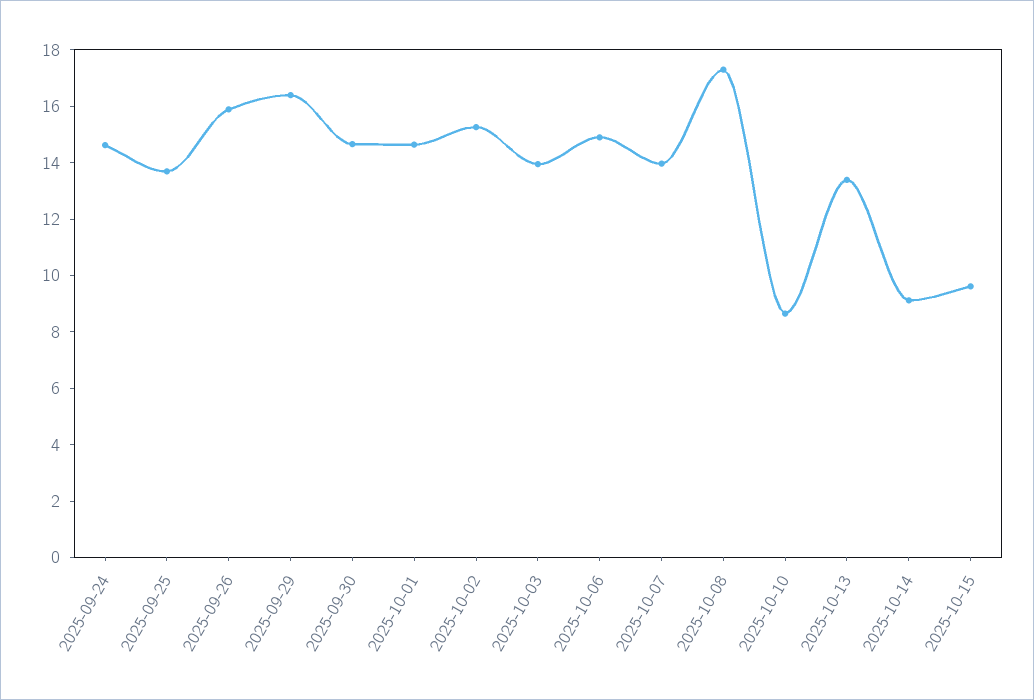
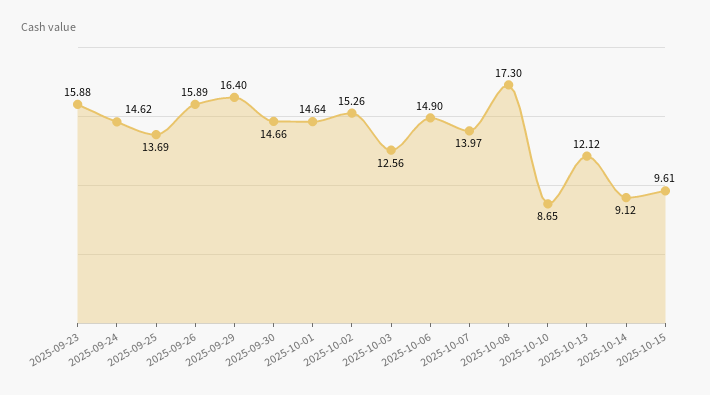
2025-10-03: 14 -> 12.56
2025-10-13: 13.5 -> 12.12
2025-09-23: none -> 15.88

